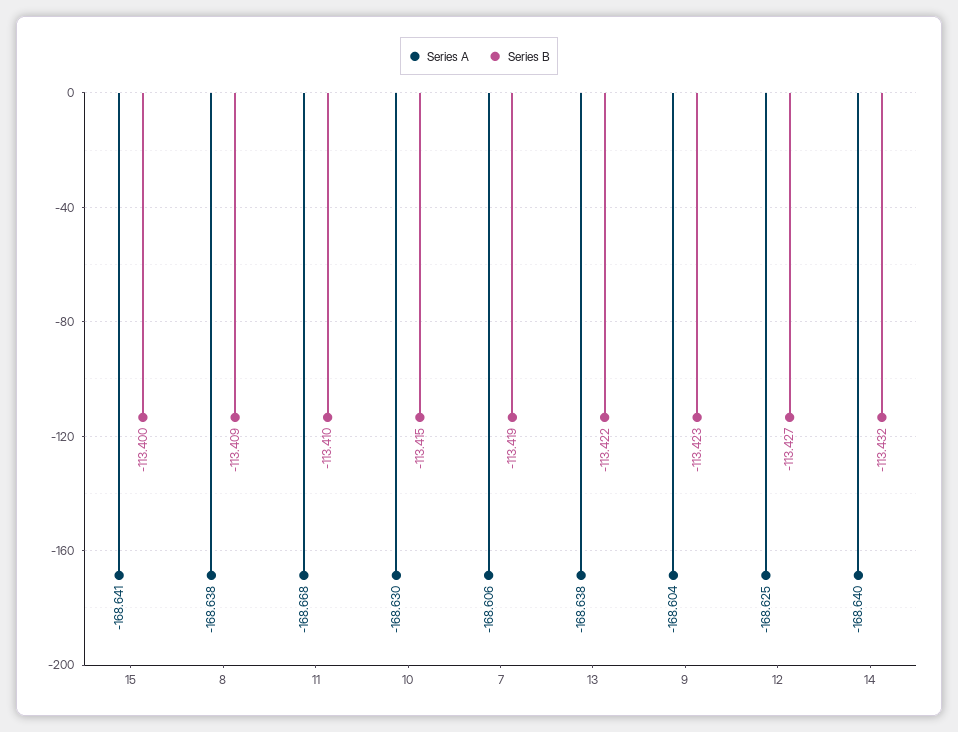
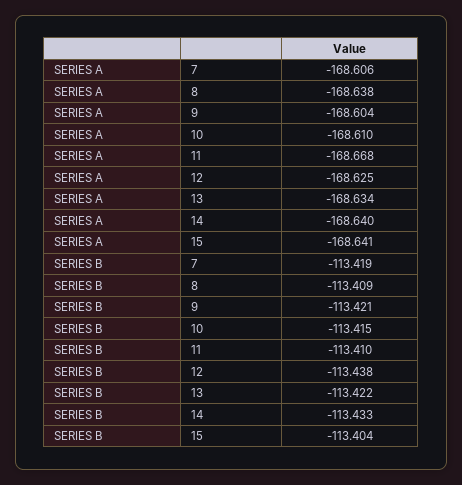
Series B, 15: -113.4 -> -113.404
Series A, 10: -168.63 -> -168.61
Series A, 13: -168.638 -> -168.634
Series B, 9: -113.423 -> -113.421
Series B, 12: -113.427 -> -113.438
Series B, 14: -113.432 -> -113.433

